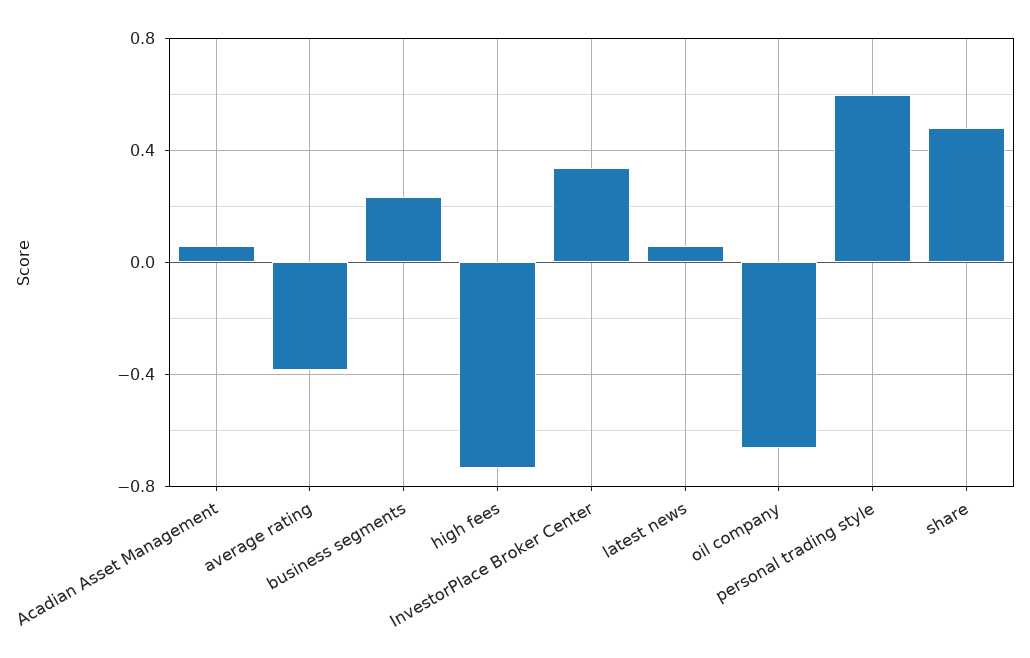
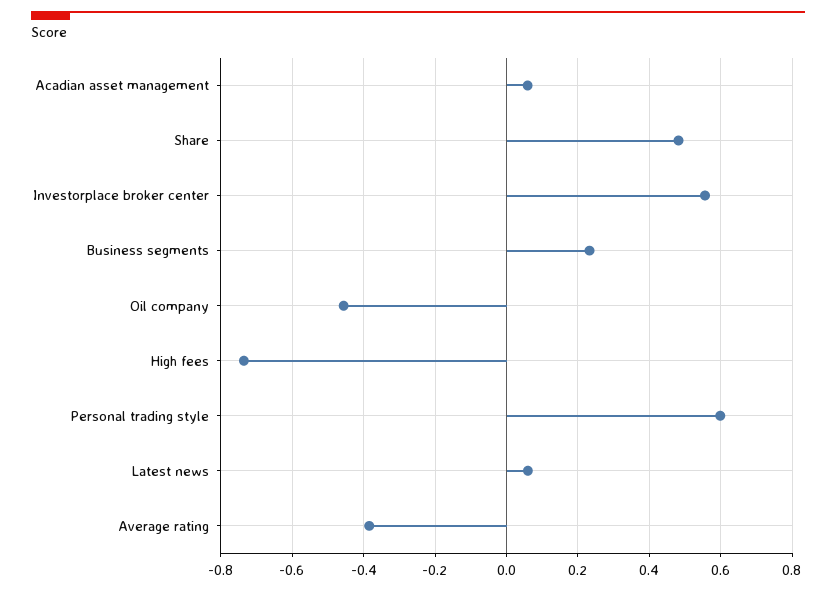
InvestorPlace Broker Center: 0.35 -> 0.56
oil company: -0.65 -> -0.46

